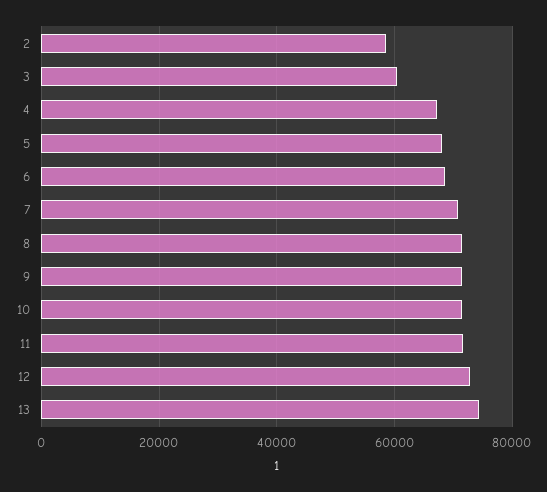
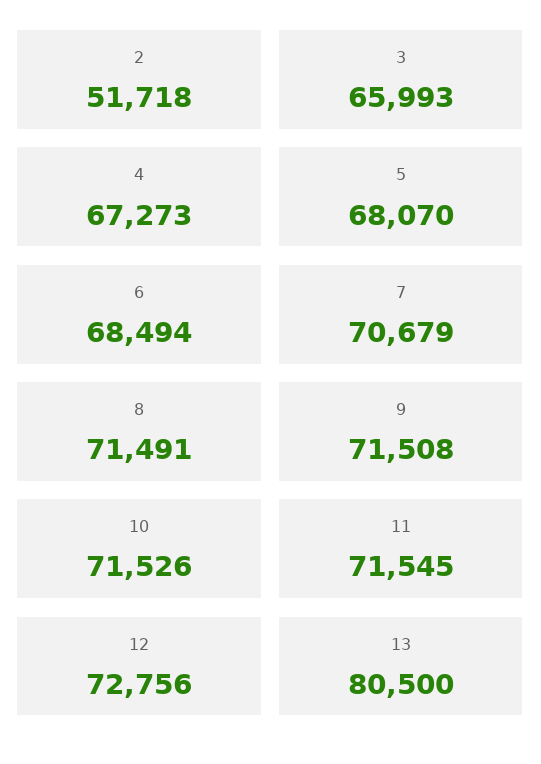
2: 58000 -> 51718
3: 60000 -> 65993
13: 74000 -> 80500

